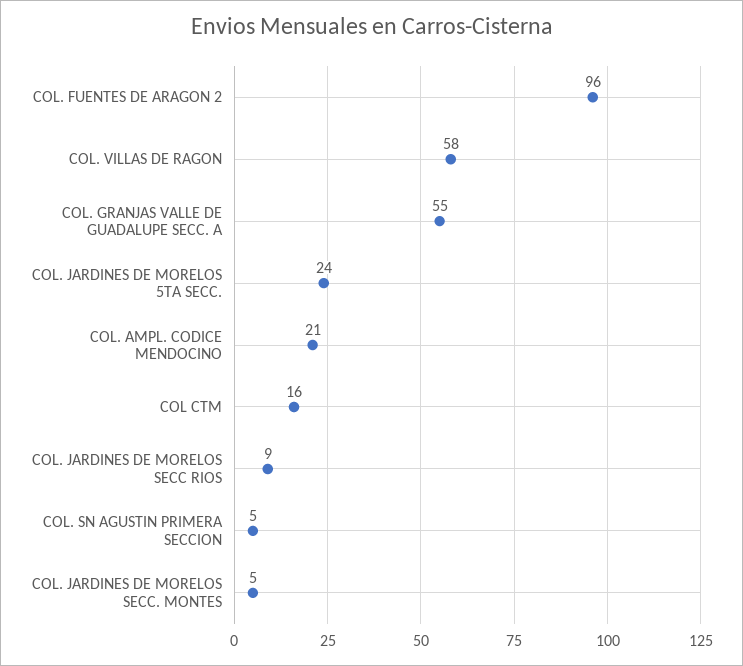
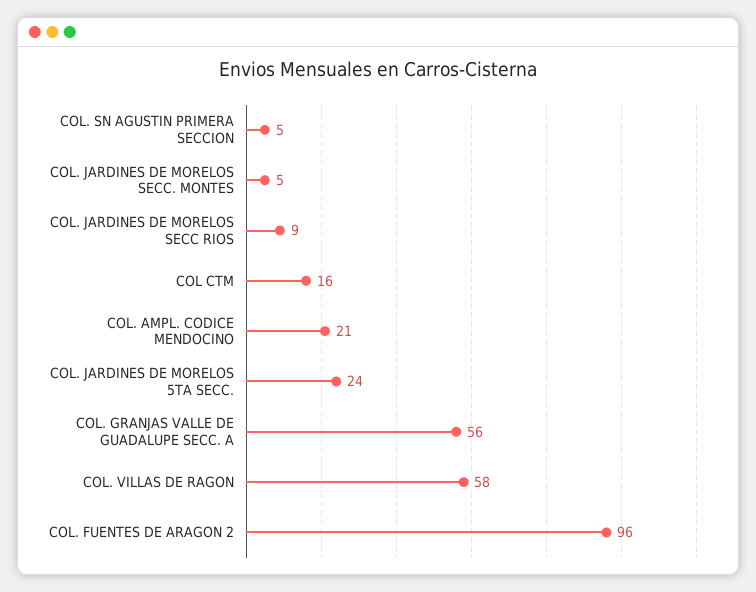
COL. GRANJAS VALLE DE GUADALUPE SECC. A: 55 -> 56

